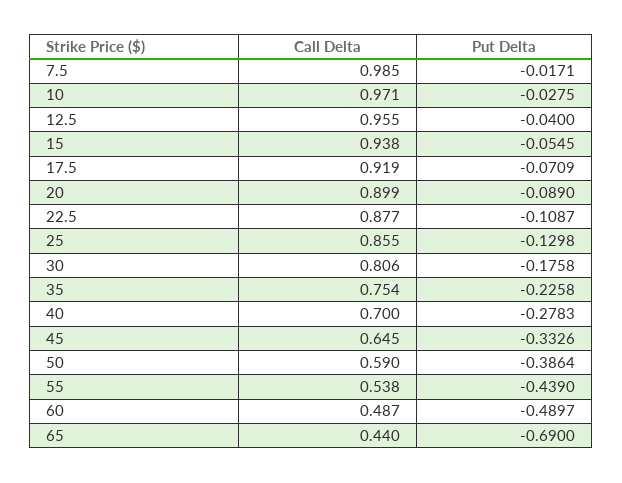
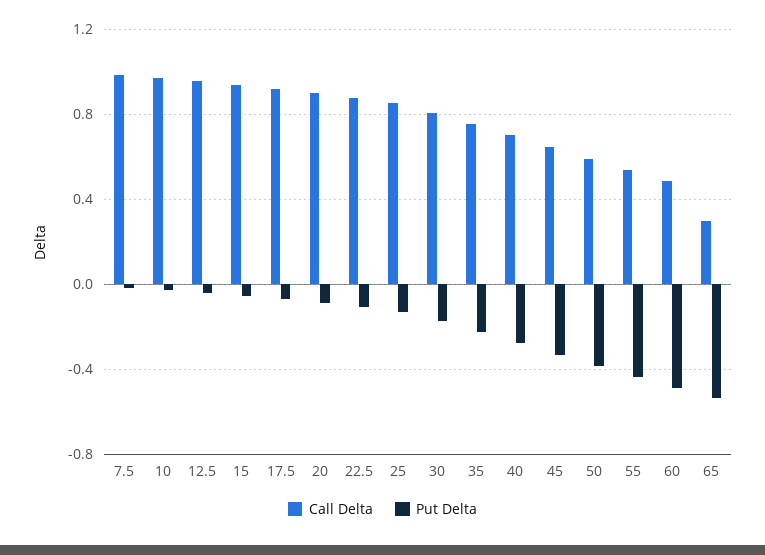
Call Delta, 65: 0.44 -> 0.3
Put Delta, 65: -0.69 -> -0.55

